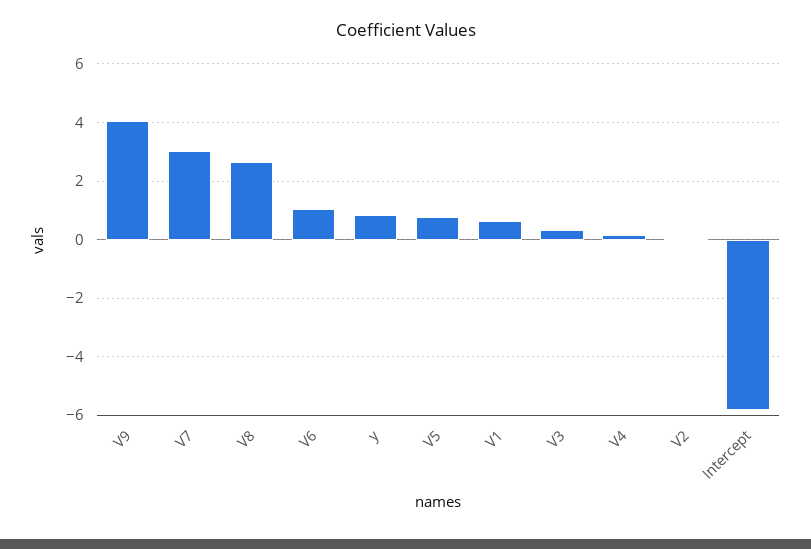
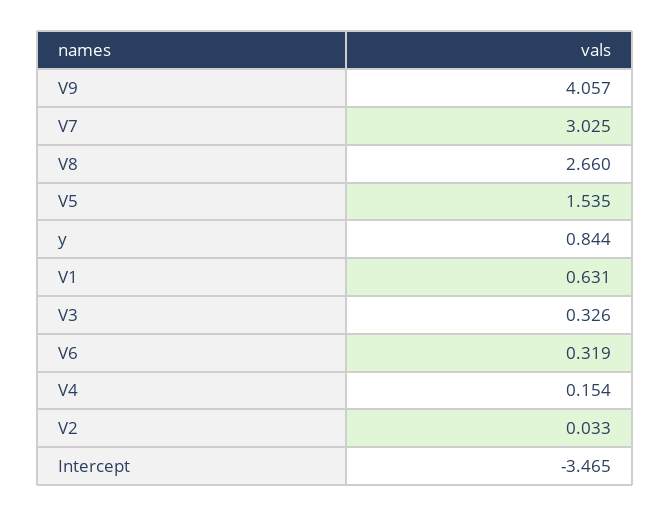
V6: 1 -> 0.319
V5: 0.75 -> 1.535
Intercept: -5.75 -> -3.465

